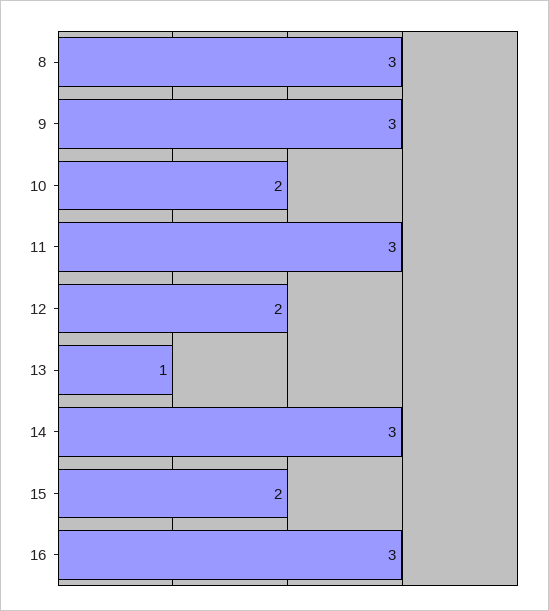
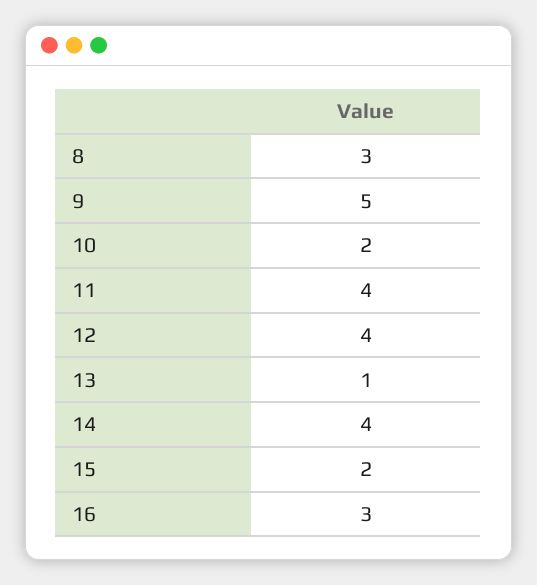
9: 3 -> 5
11: 3 -> 4
12: 2 -> 4
14: 3 -> 4

